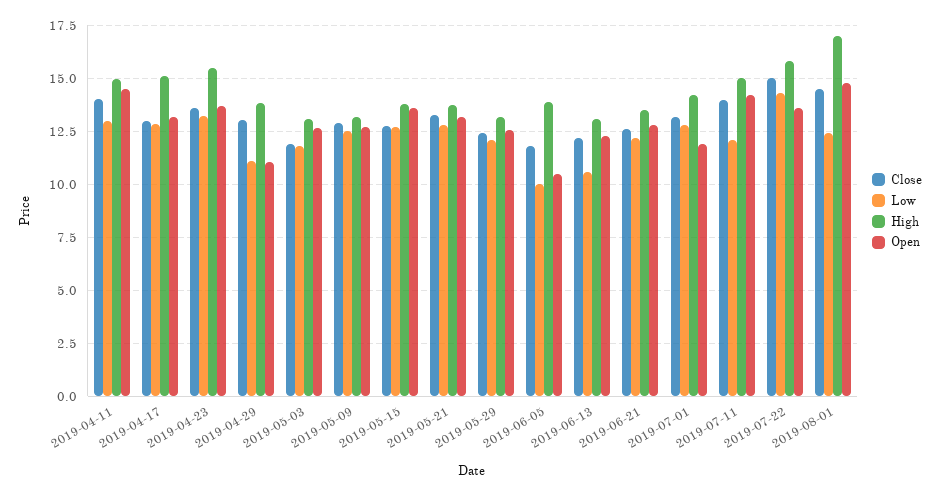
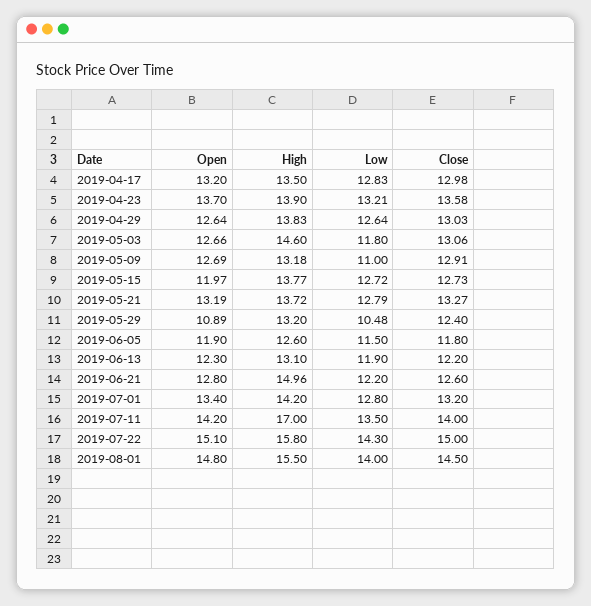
Close, 2019-04-11: 14 -> none
Low, 2019-04-11: 13 -> none
High, 2019-04-11: 15 -> none
Open, 2019-04-11: 14.5 -> none
High, 2019-04-17: 15 -> 13.5
High, 2019-04-23: 15.5 -> 13.9
Low, 2019-04-29: 11 -> 12.64
Open, 2019-04-29: 11 -> 12.64
Close, 2019-05-03: 12 -> 13.06
High, 2019-05-03: 13 -> 14.6
Low, 2019-05-09: 12.5 -> 11
Open, 2019-05-15: 13.5 -> 11.97
Low, 2019-05-29: 12 -> 10.48
Open, 2019-05-29: 12.5 -> 10.89
Low, 2019-06-05: 10 -> 11.5
High, 2019-06-05: 14 -> 12.6
Open, 2019-06-05: 10.5 -> 11.9
Low, 2019-06-13: 10.5 -> 11.9
High, 2019-06-21: 13.5 -> 14.96
Open, 2019-07-01: 12 -> 13.4
Low, 2019-07-11: 12 -> 13.5
High, 2019-07-11: 15 -> 17
Open, 2019-07-22: 13.5 -> 15.1
Low, 2019-08-01: 12.5 -> 14
High, 2019-08-01: 17 -> 15.5

